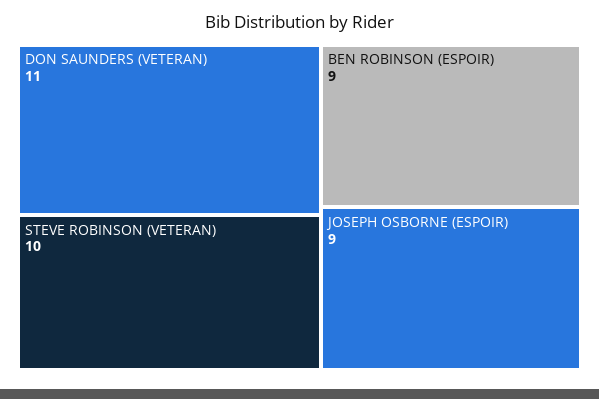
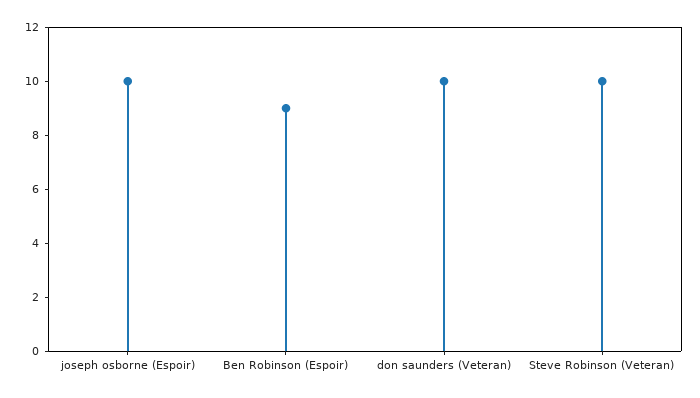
DON SAUNDERS (VETERAN): 11 -> 10
JOSEPH OSBORNE (ESPOIR): 9 -> 10

